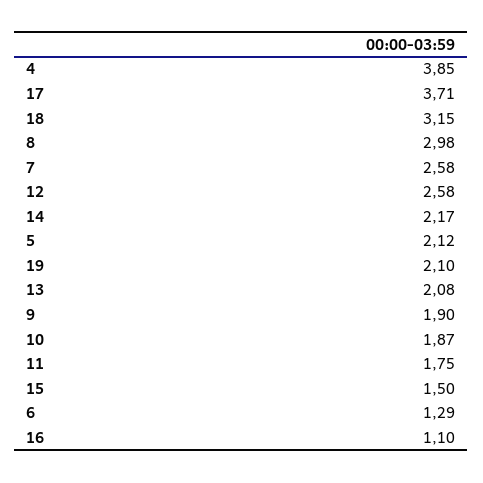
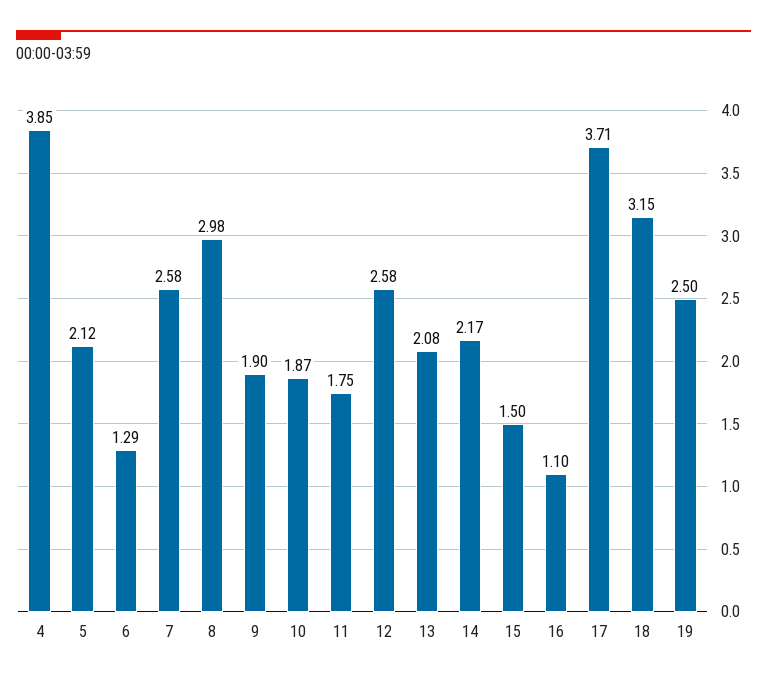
19: 2.1 -> 2.5

